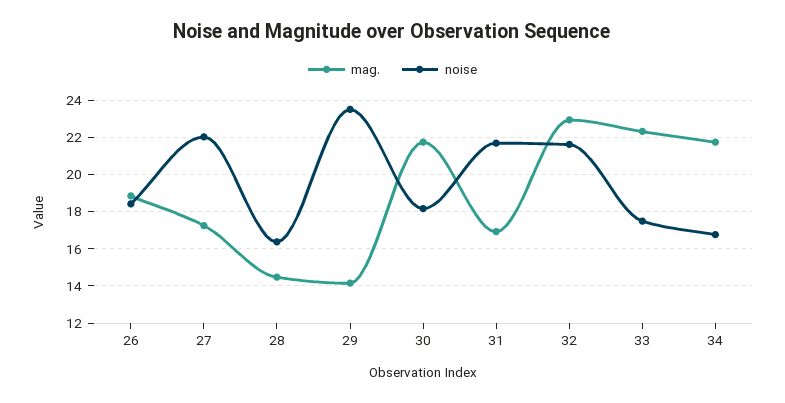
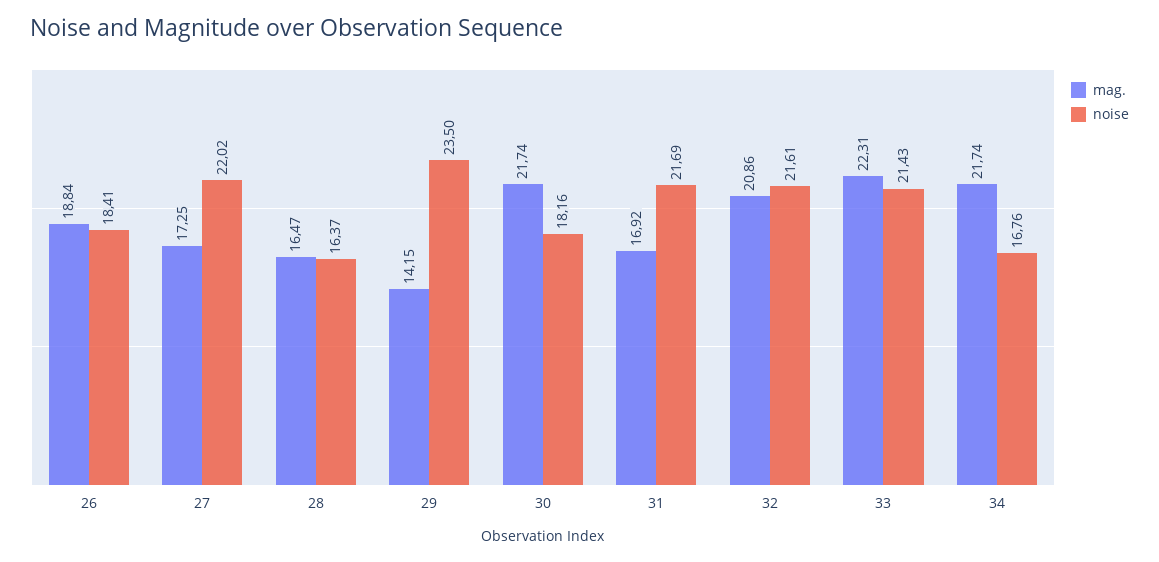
mag., 28: 14.5 -> 16.47
mag., 32: 23 -> 20.86
noise, 33: 17.5 -> 21.43

